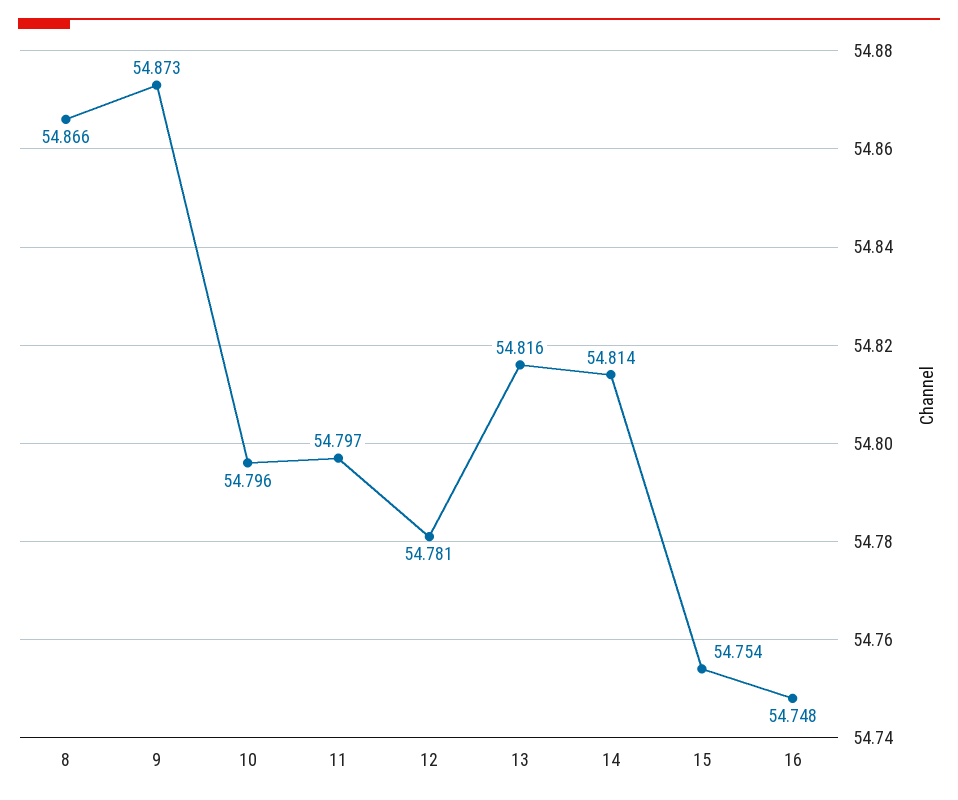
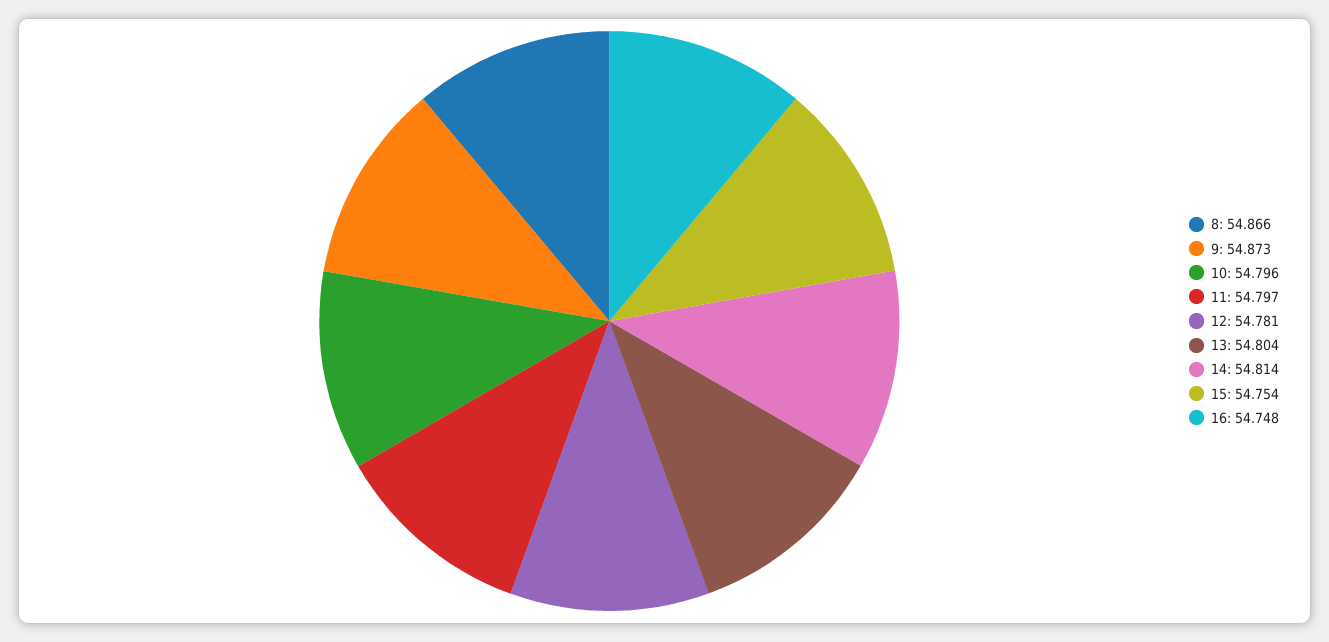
13: 54.816 -> 54.804

